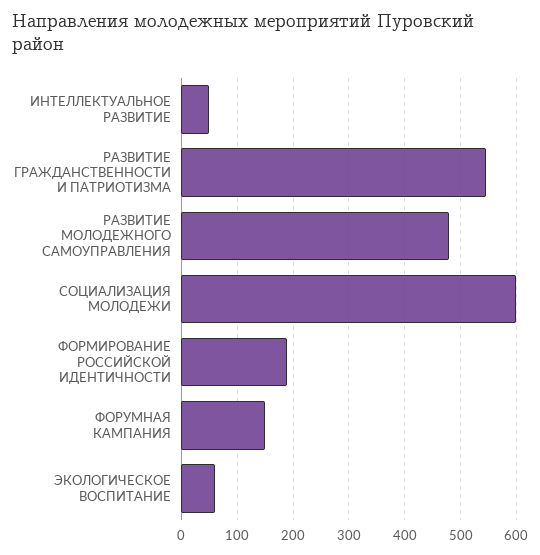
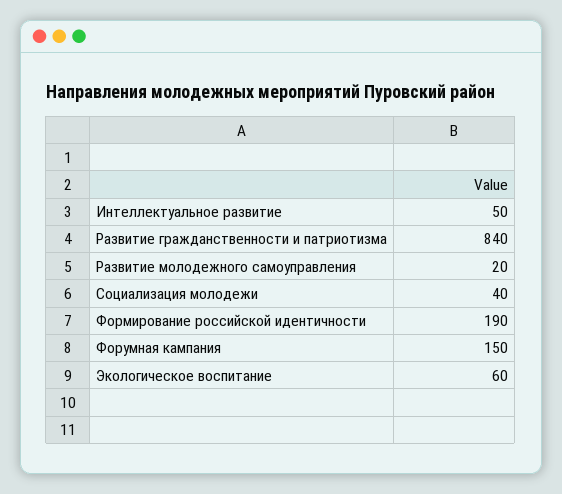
РАЗВИТИЕ ГРАЖДАНСТВЕННОСТИ И ПАТРИОТИЗМА: 540 -> 840
РАЗВИТИЕ МОЛОДЕЖНОГО САМОУПРАВЛЕНИЯ: 480 -> 20
СОЦИАЛИЗАЦИЯ МОЛОДЕЖИ: 600 -> 40

